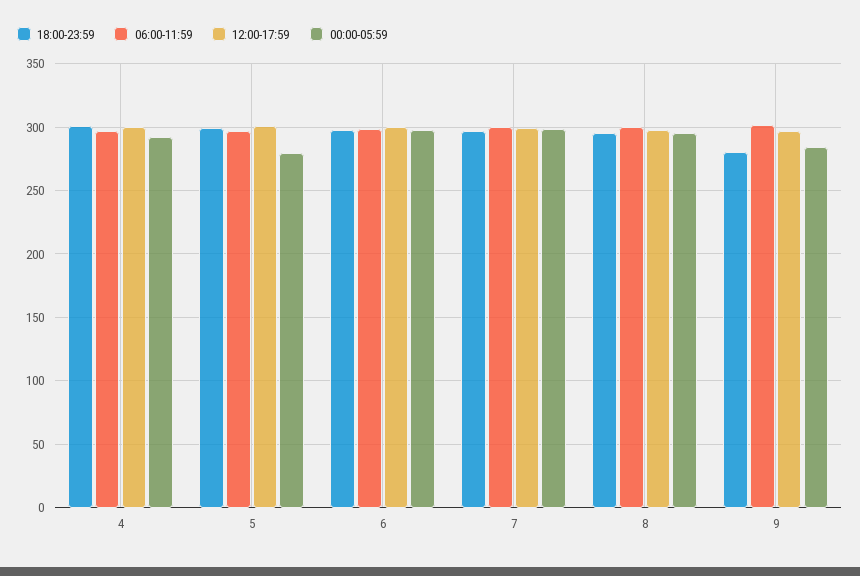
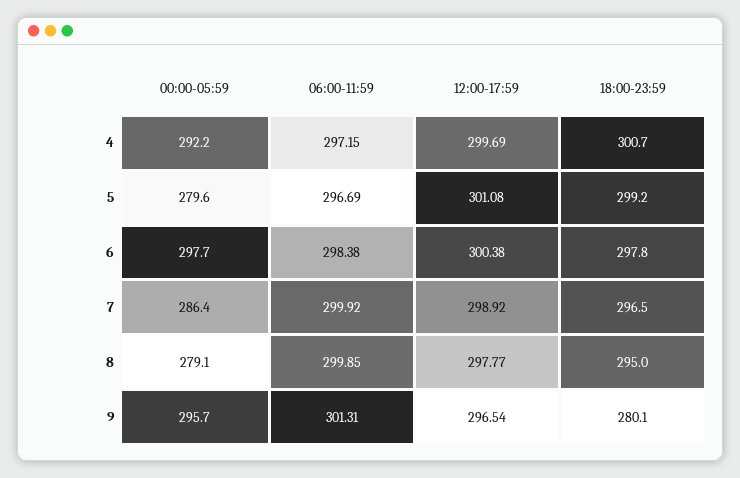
00:00-05:59, 7: 300 -> 286.4
00:00-05:59, 8: 295 -> 279.1
00:00-05:59, 9: 285 -> 295.7

